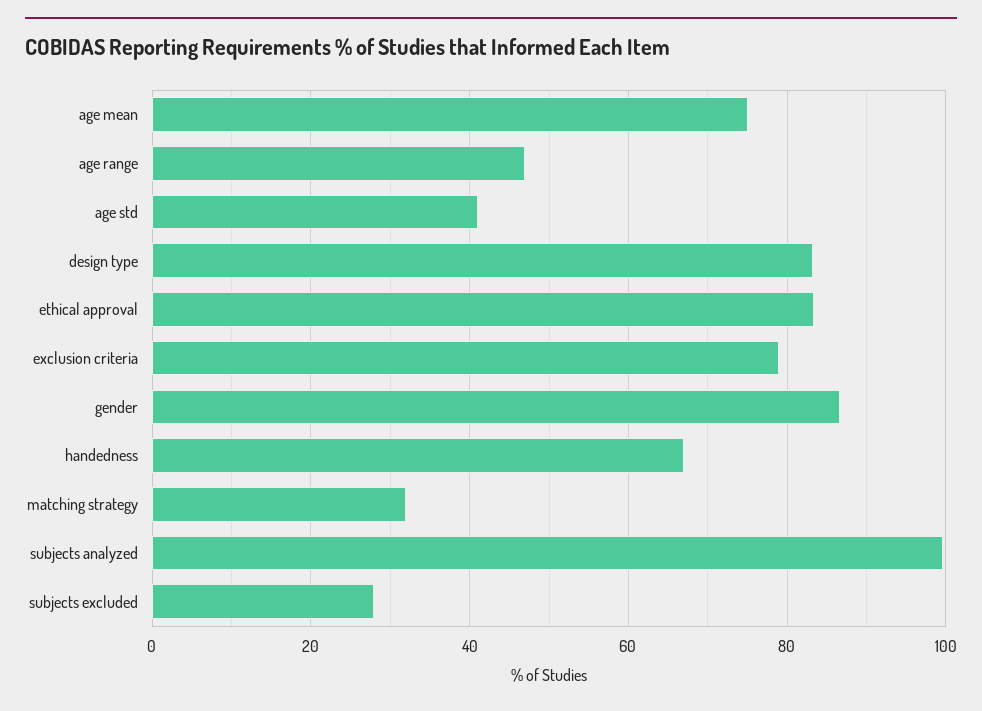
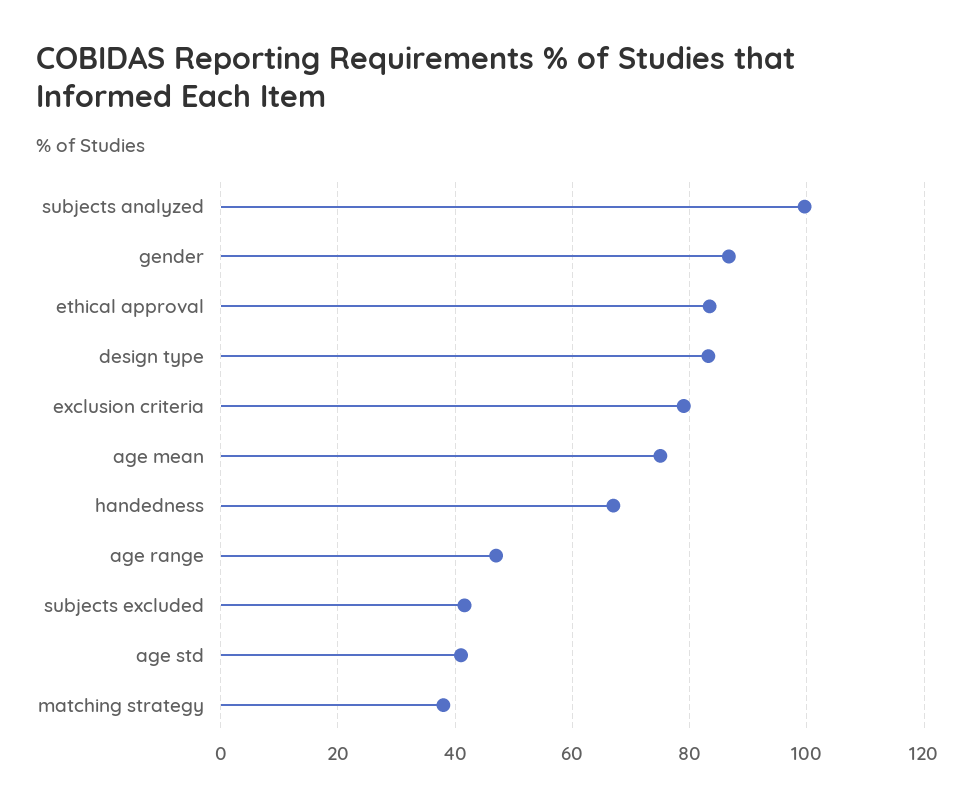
matching strategy: 32 -> 38
subjects excluded: 28 -> 42

